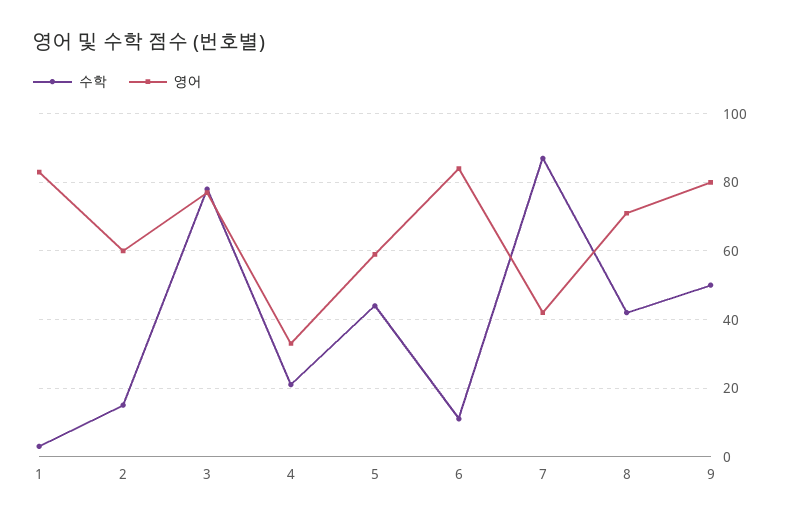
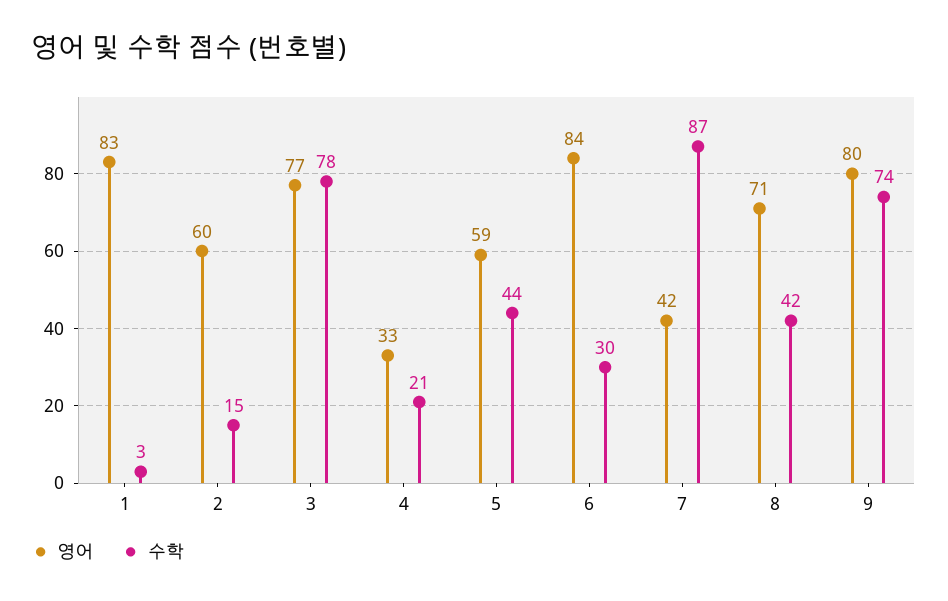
수학, 6: 10 -> 30
수학, 9: 50 -> 74

